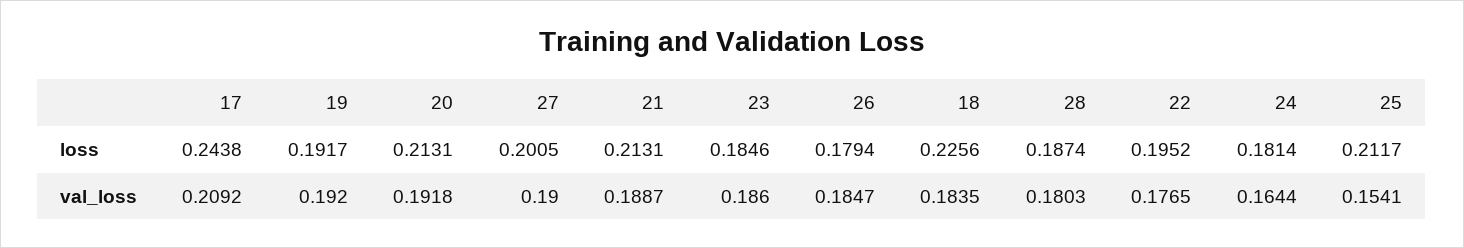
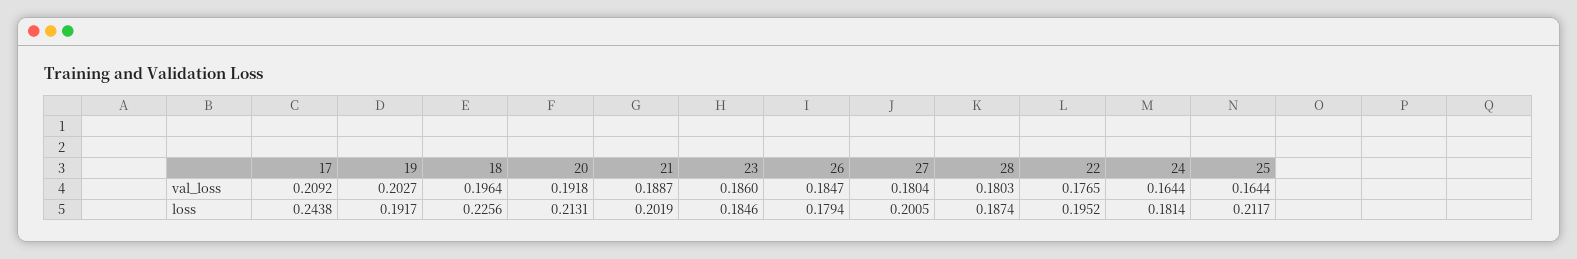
21, loss: 0.2131 -> 0.2019
19, val_loss: 0.192 -> 0.2027
27, val_loss: 0.19 -> 0.1804
18, val_loss: 0.1835 -> 0.1964
25, val_loss: 0.1541 -> 0.1644

